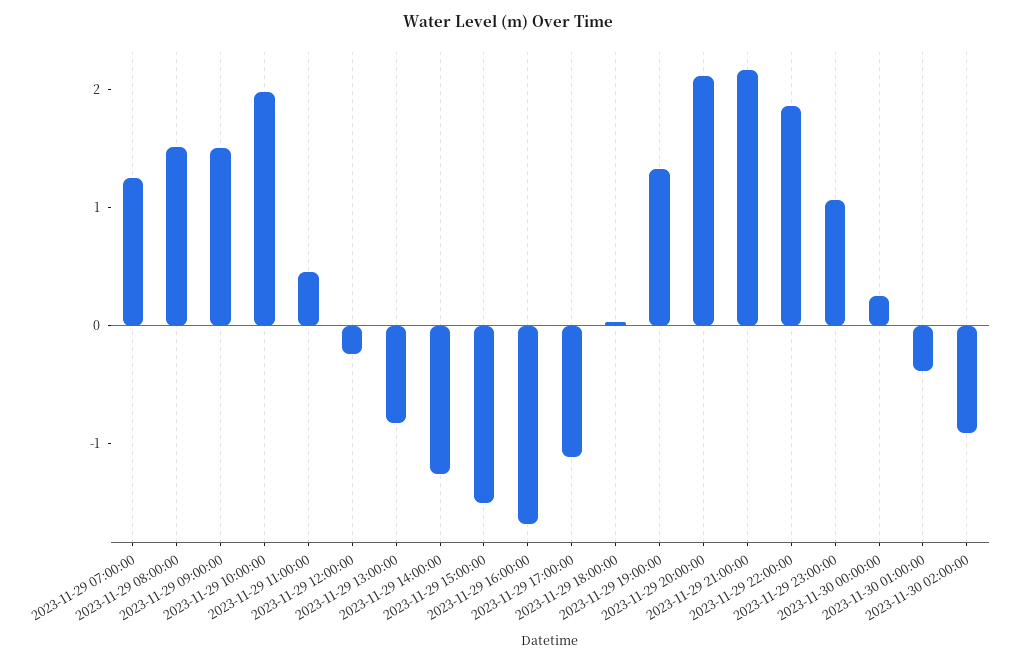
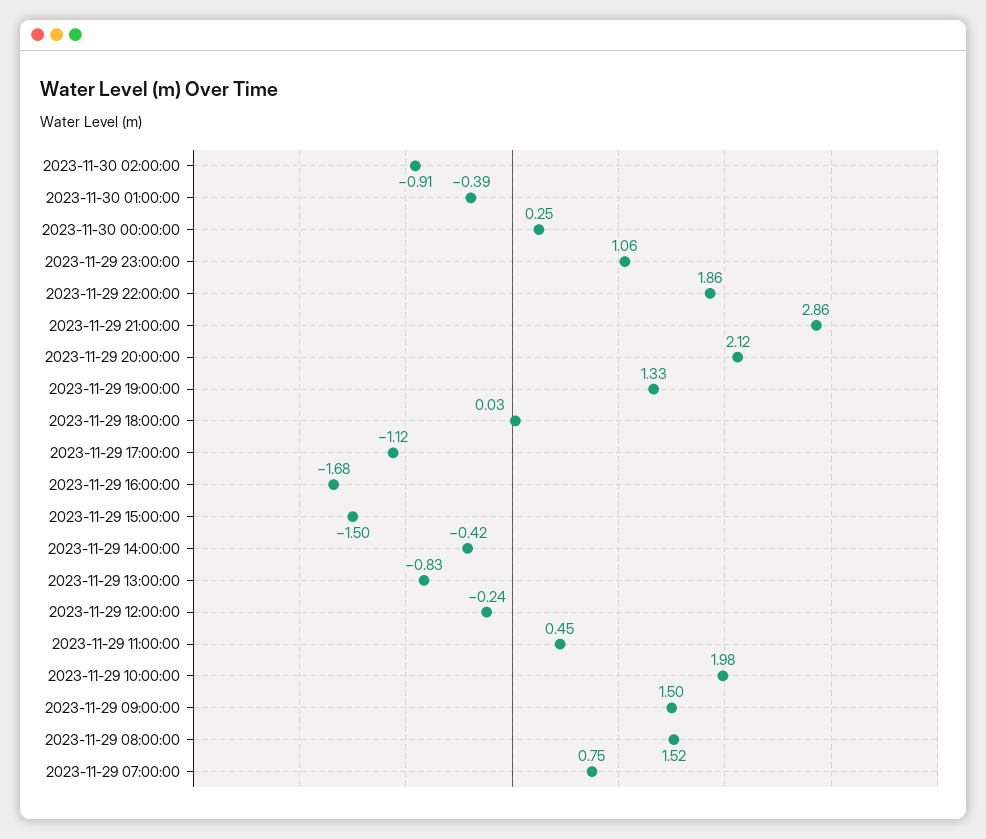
2023-11-29 07:00:00: 1.2 -> 0.75
2023-11-29 14:00:00: -1.2 -> -0.42
2023-11-29 21:00:00: 2.2 -> 2.86

